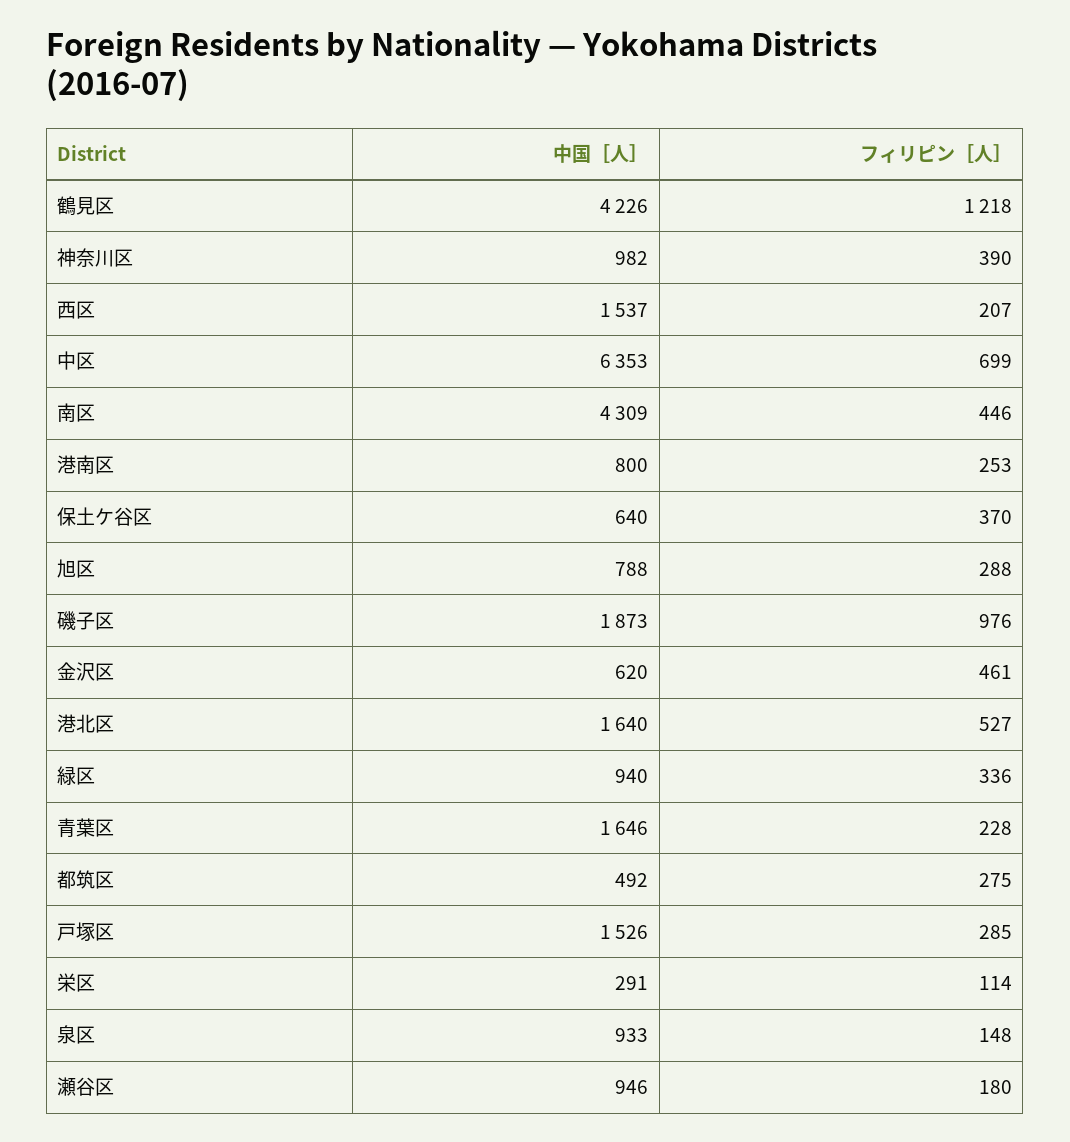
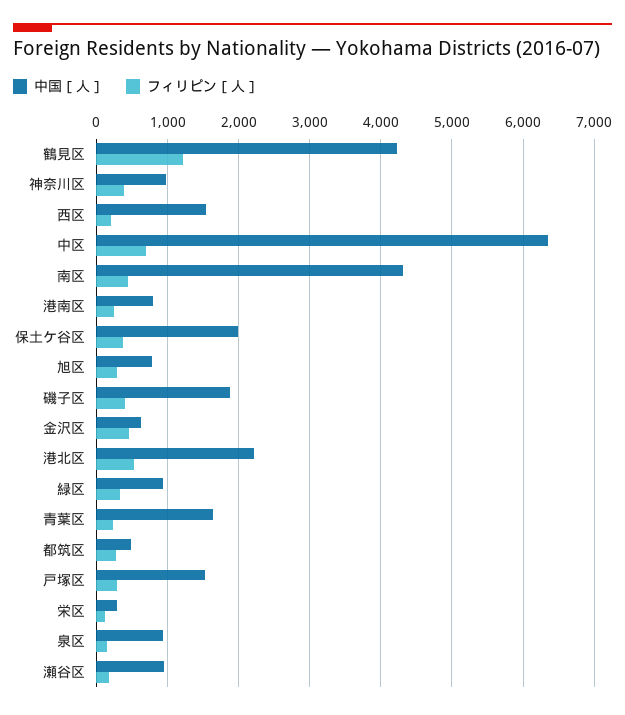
中国［人］, 保土ケ谷区: 640 -> 2000
フィリピン［人］, 磯子区: 976 -> 400
中国［人］, 港北区: 1640 -> 2200

